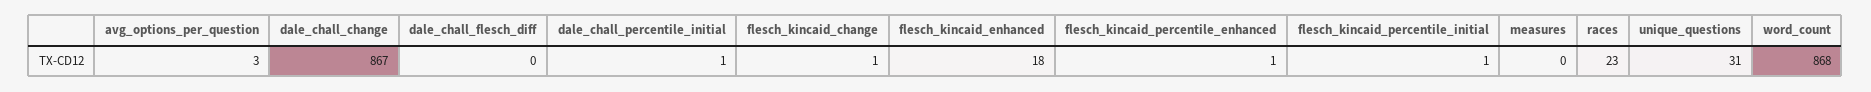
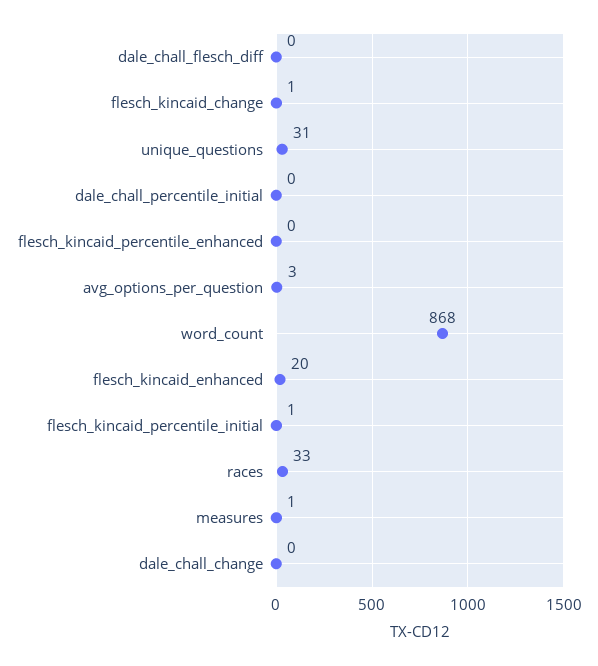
dale_chall_change: 867 -> 0
dale_chall_percentile_initial: 1 -> 0
flesch_kincaid_enhanced: 18 -> 20
flesch_kincaid_percentile_enhanced: 1 -> 0
measures: 0 -> 1
races: 23 -> 33

